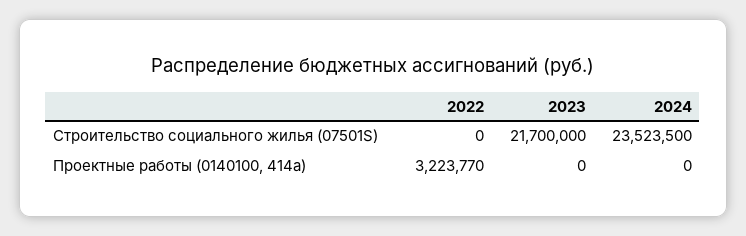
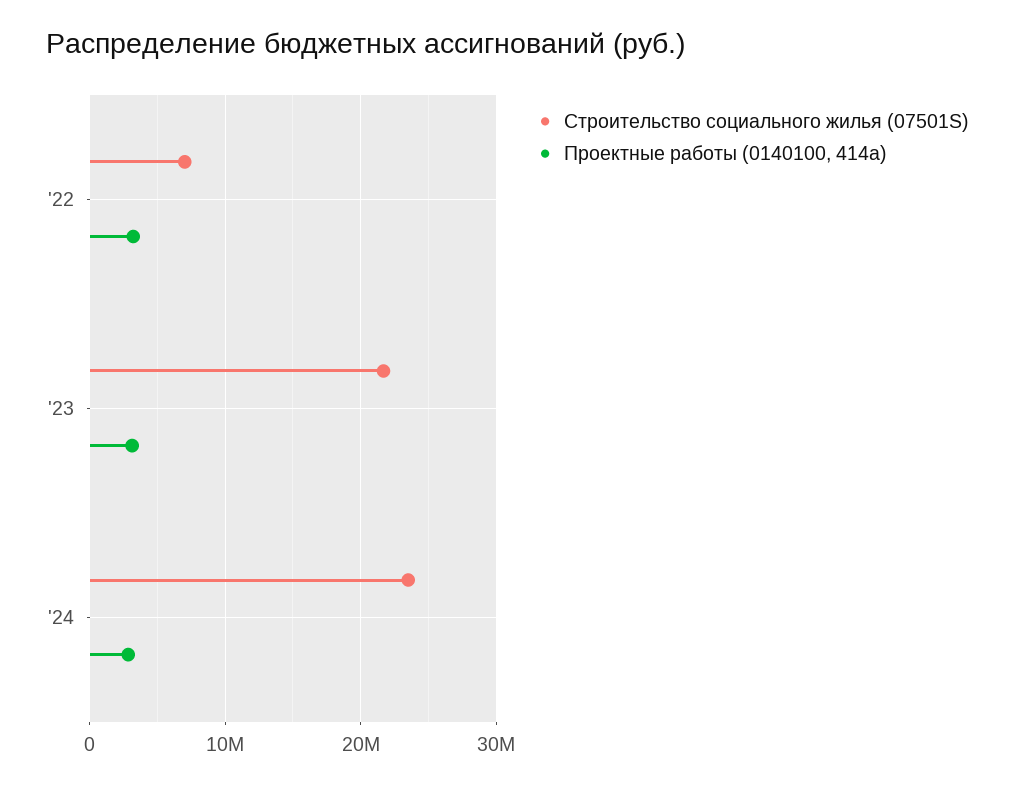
Строительство социального жилья (07501S), 2022: 0 -> 7000000
Проектные работы (0140100, 414a), 2023: 0 -> 3000000
Проектные работы (0140100, 414a), 2024: 0 -> 3000000

